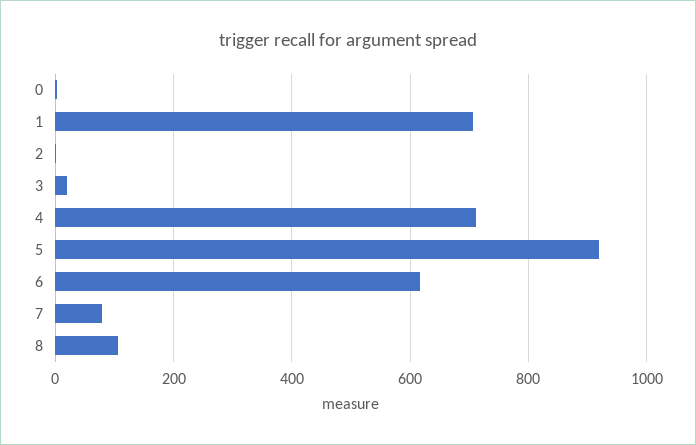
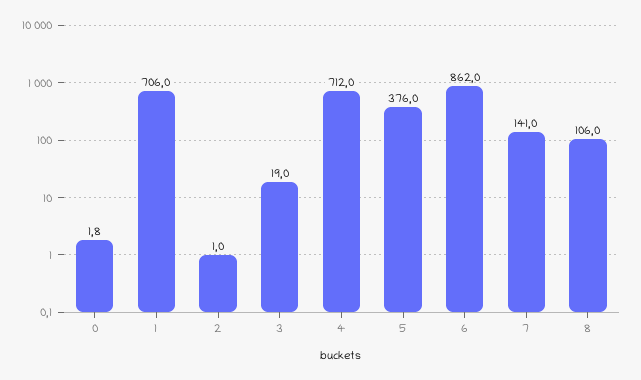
5: 920 -> 376
6: 620 -> 862
7: 80 -> 141

